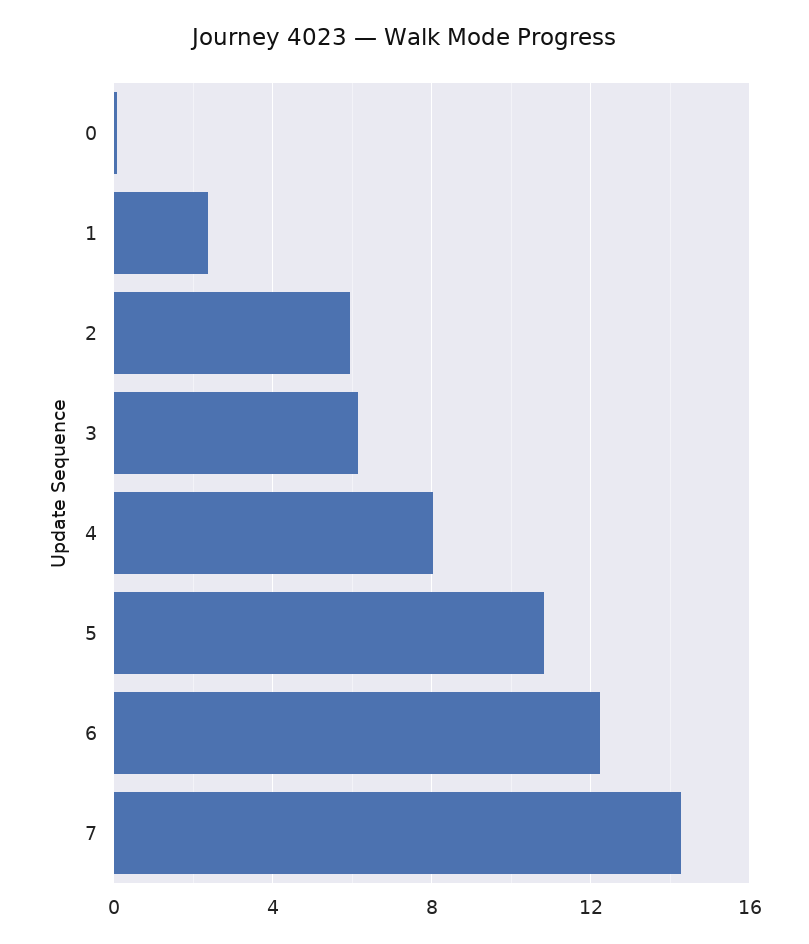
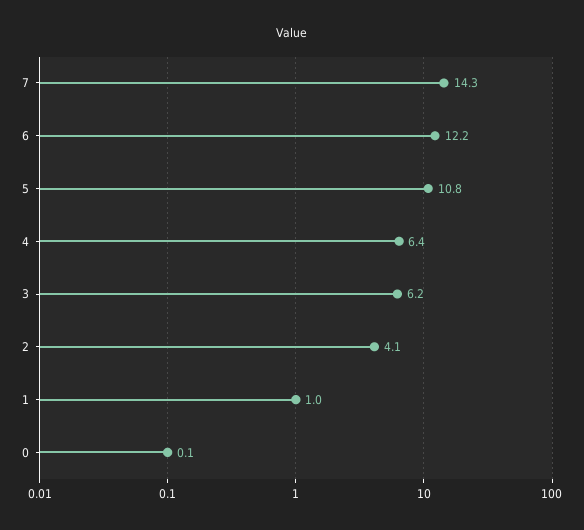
1: 2.5 -> 1
2: 6 -> 4.1
4: 8 -> 6.4

